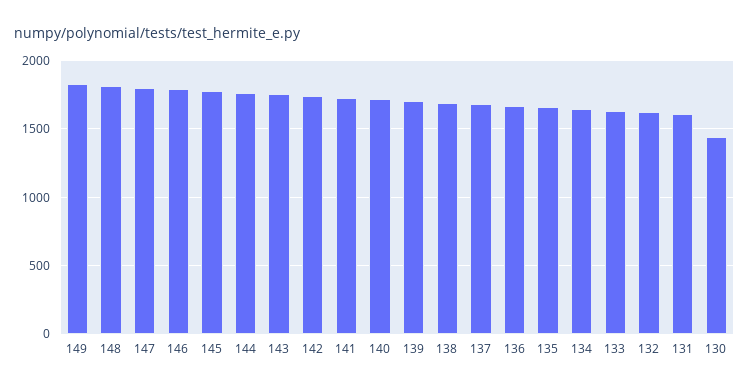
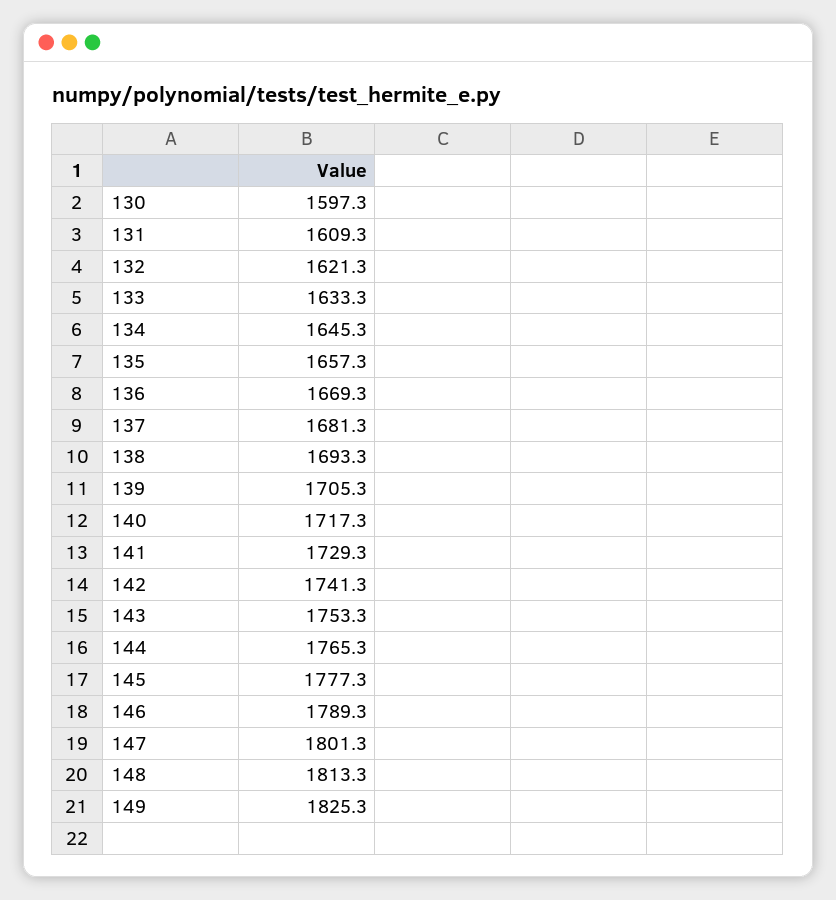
130: 1450 -> 1597.3

